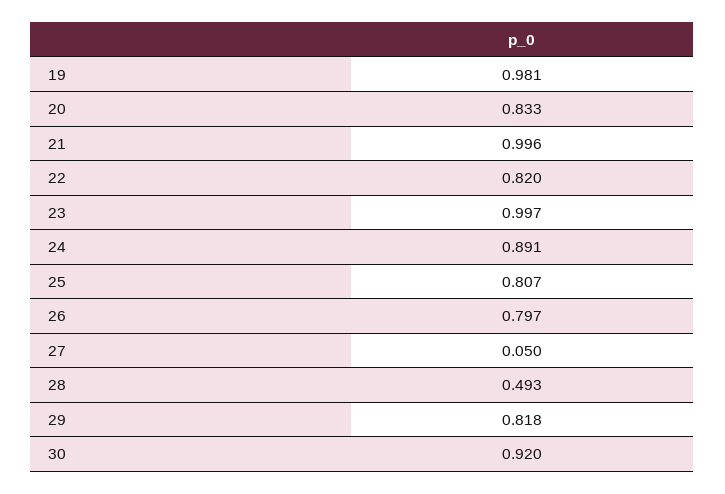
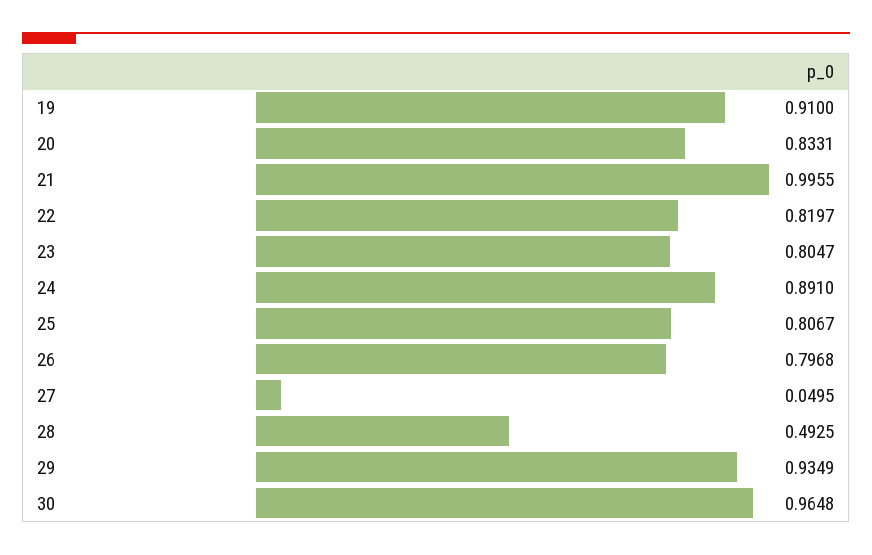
19: 0.981 -> 0.91
23: 0.997 -> 0.8047
29: 0.818 -> 0.9349
30: 0.92 -> 0.9648

